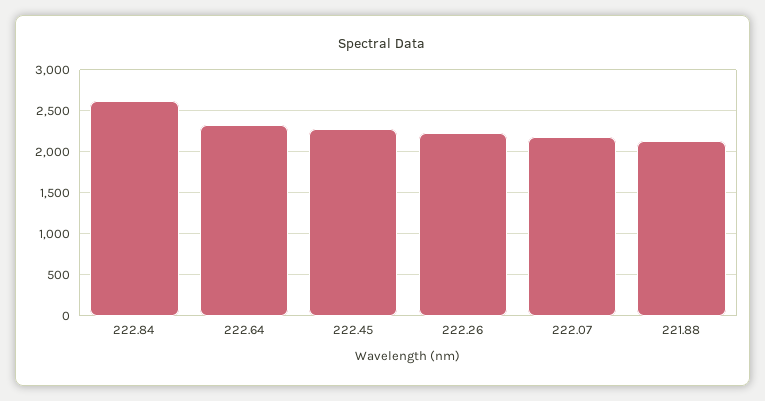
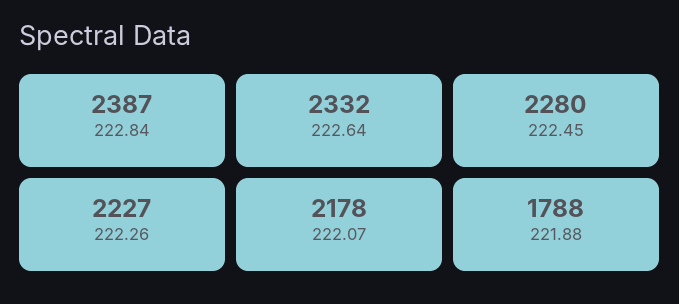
222.84: 2600 -> 2387
221.88: 2100 -> 1788

